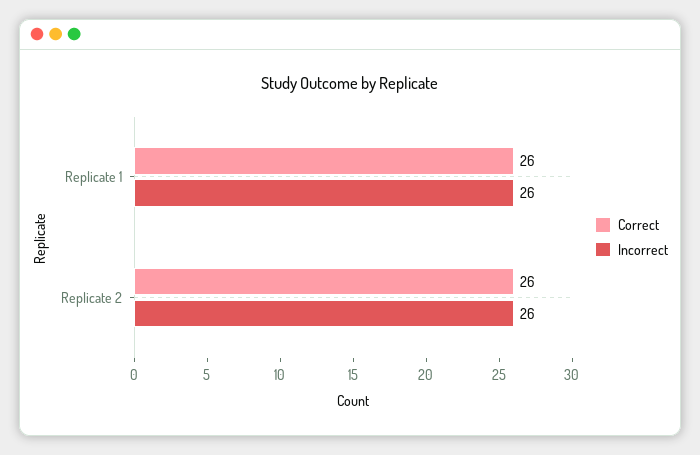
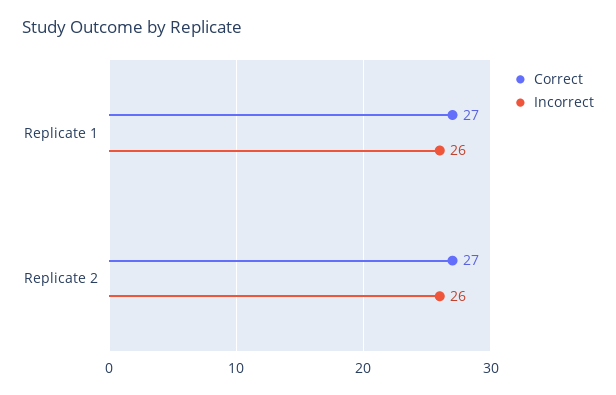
Correct, Replicate 1: 26 -> 27
Correct, Replicate 2: 26 -> 27

